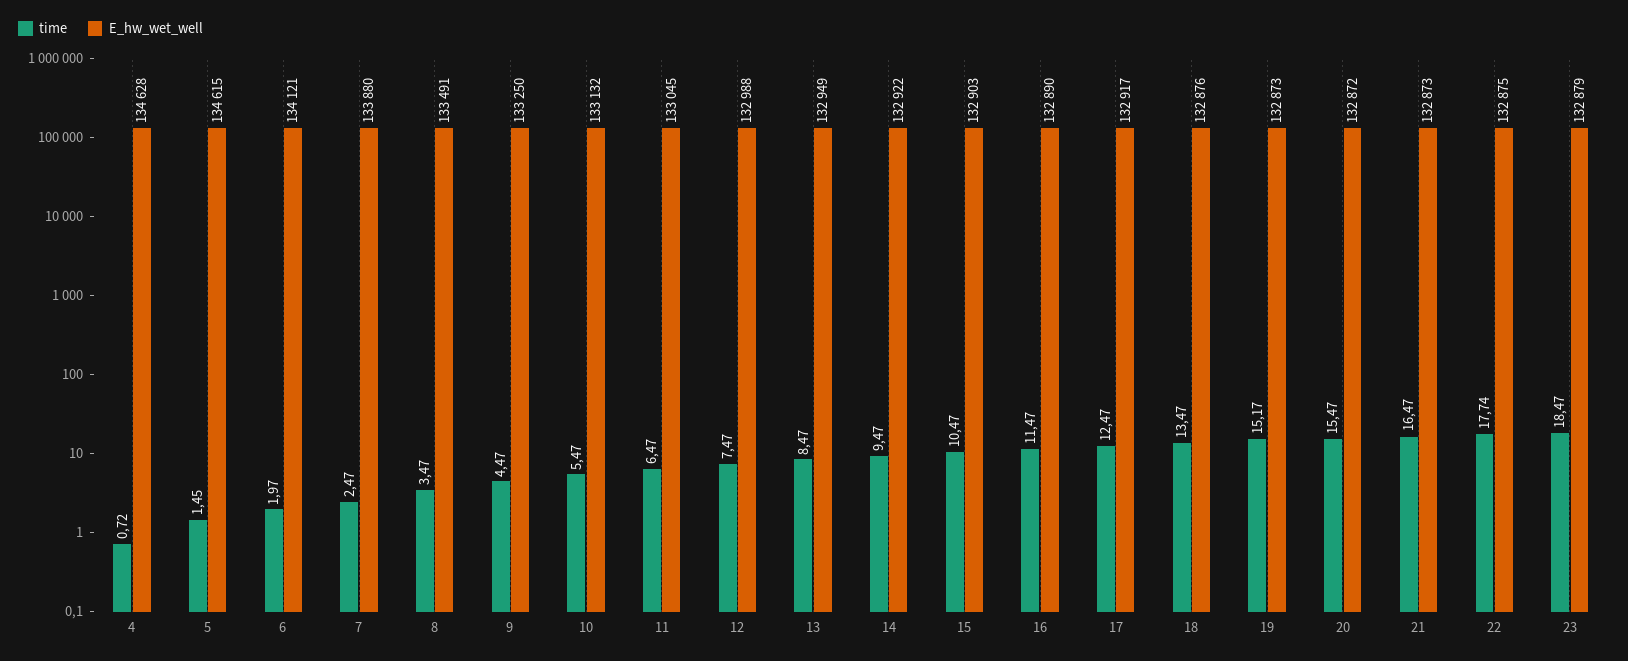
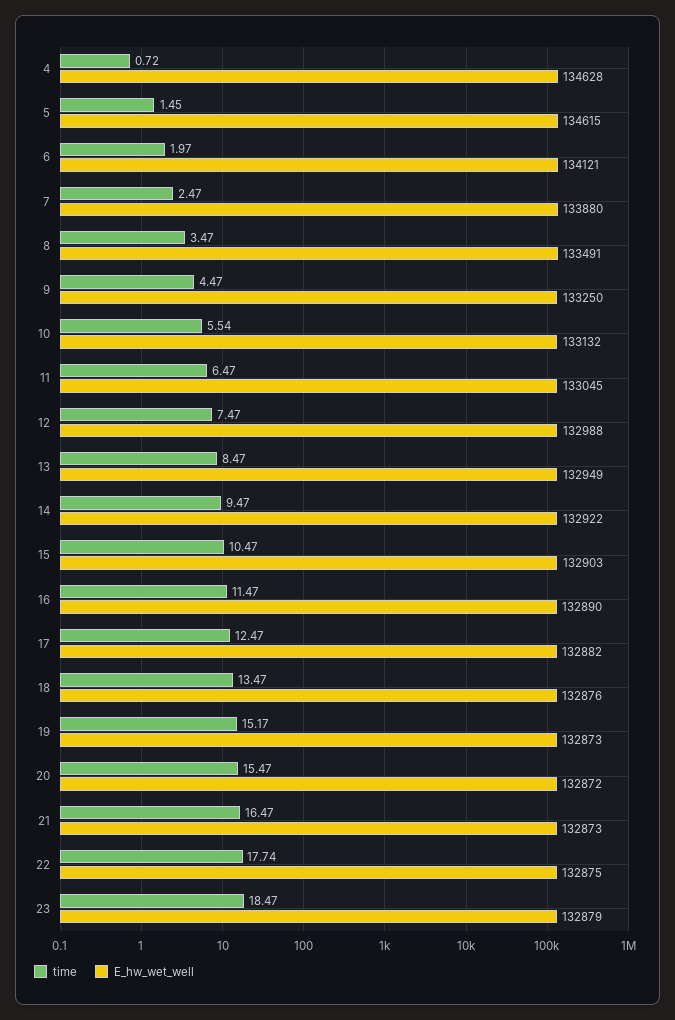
time, 10: 5.47 -> 5.54
E_hw_wet_well, 17: 132917 -> 132882

